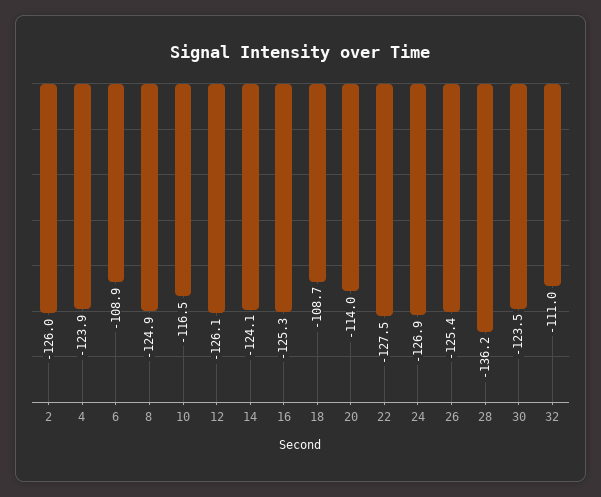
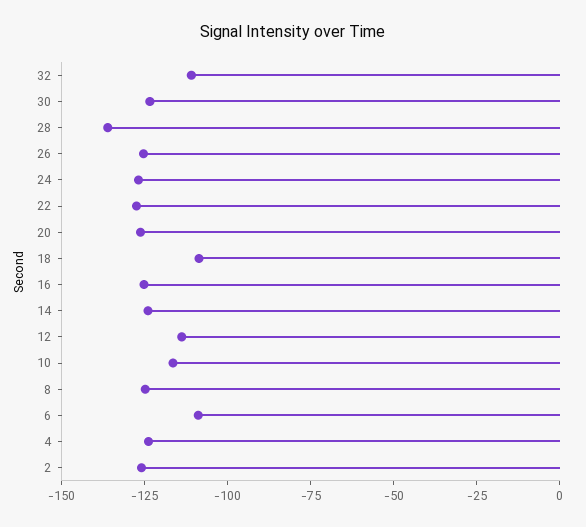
12: -126.1 -> -115
20: -114 -> -125

